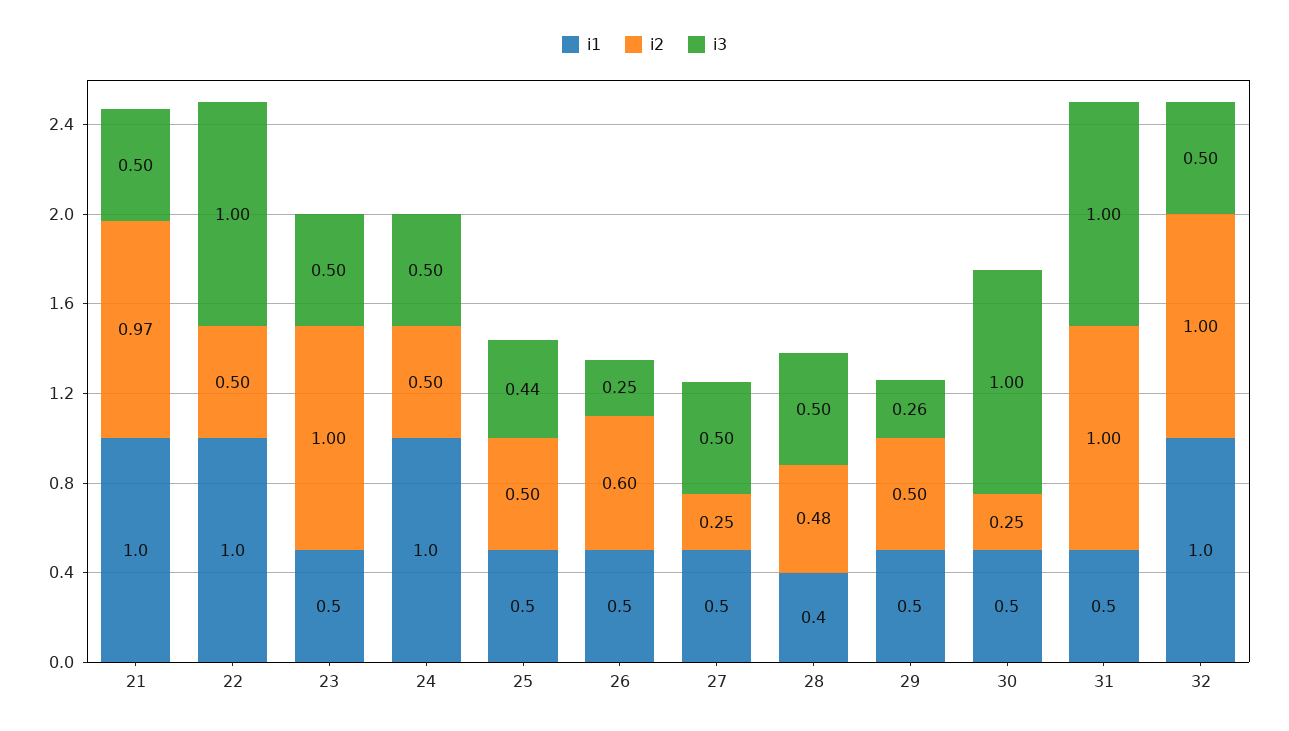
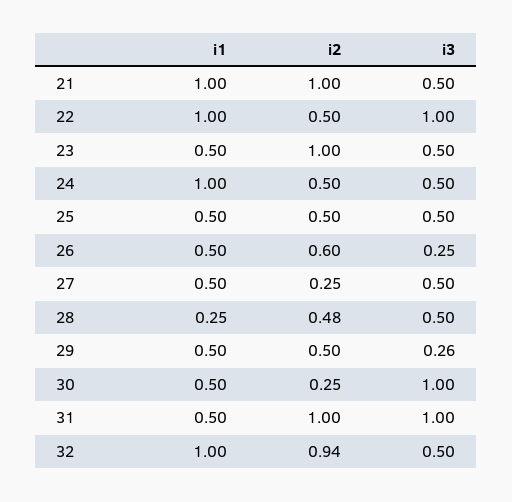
i2, 21: 0.97 -> 1
i3, 25: 0.44 -> 0.5
i1, 28: 0.4 -> 0.25
i2, 32: 1 -> 0.94

